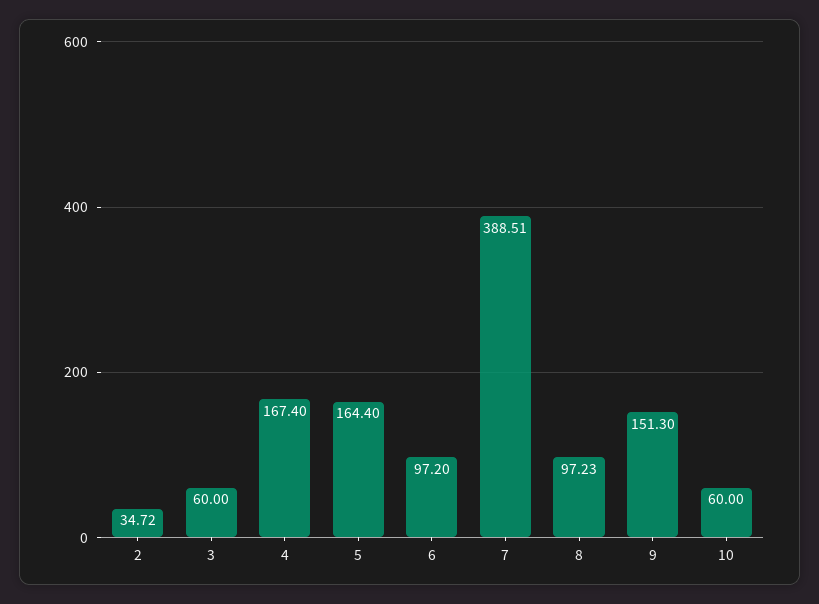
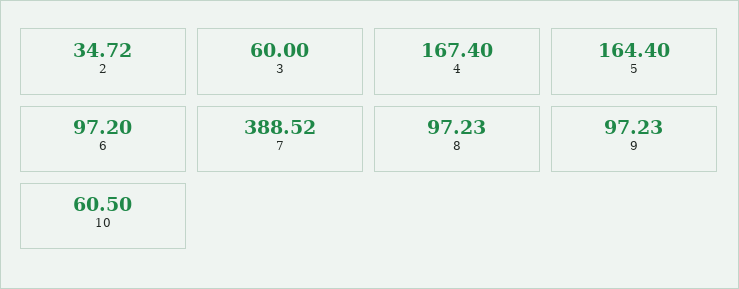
7: 388.51 -> 388.52
9: 151.3 -> 97.23
10: 60 -> 60.5

